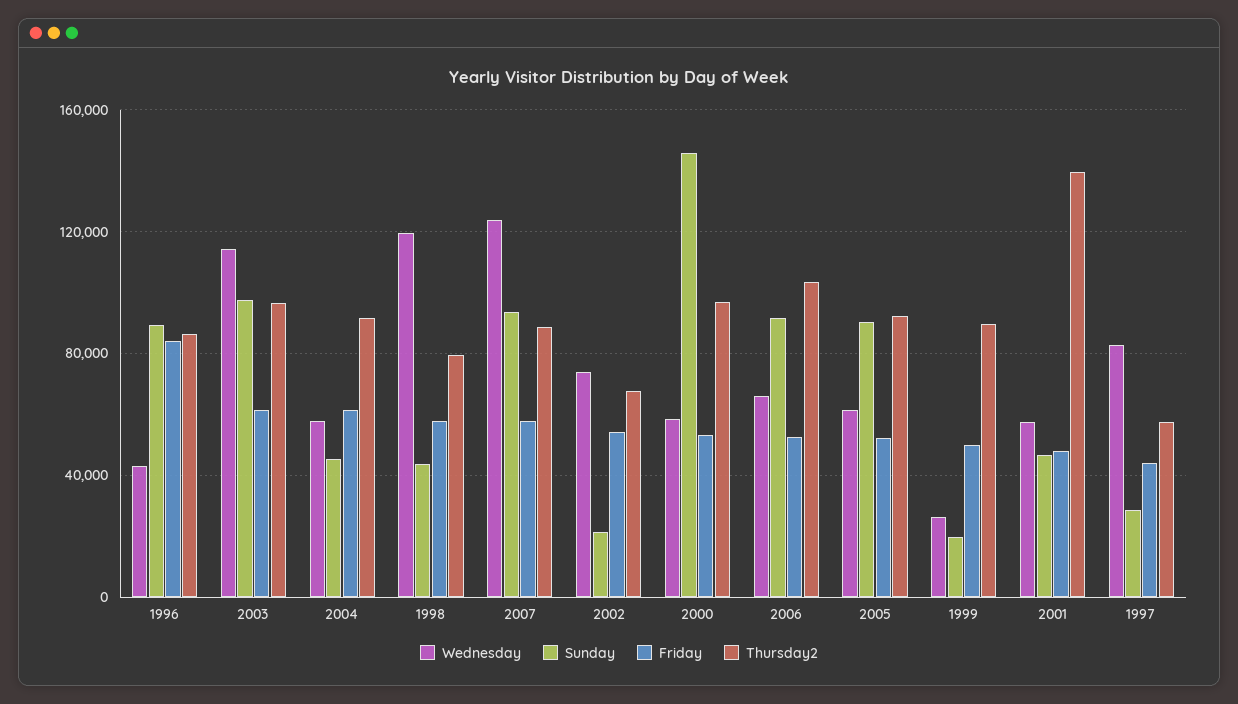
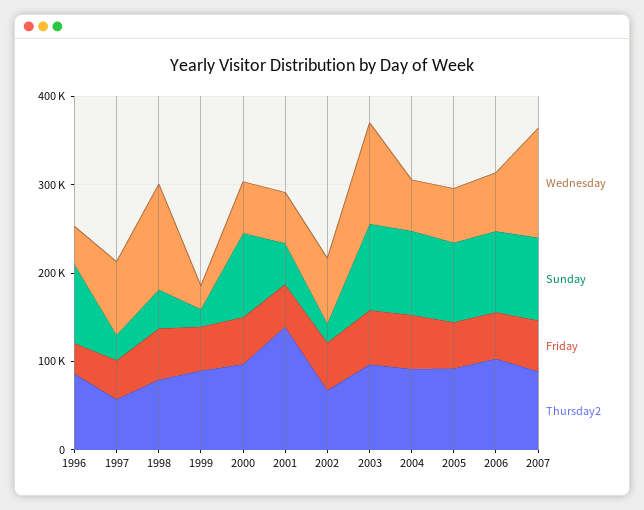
Friday, 1996: 85000 -> 40000
Sunday, 2004: 45000 -> 100000
Sunday, 2000: 145000 -> 100000

